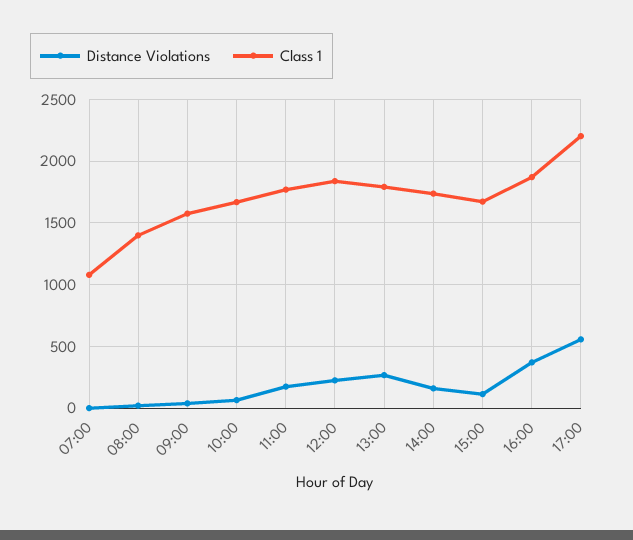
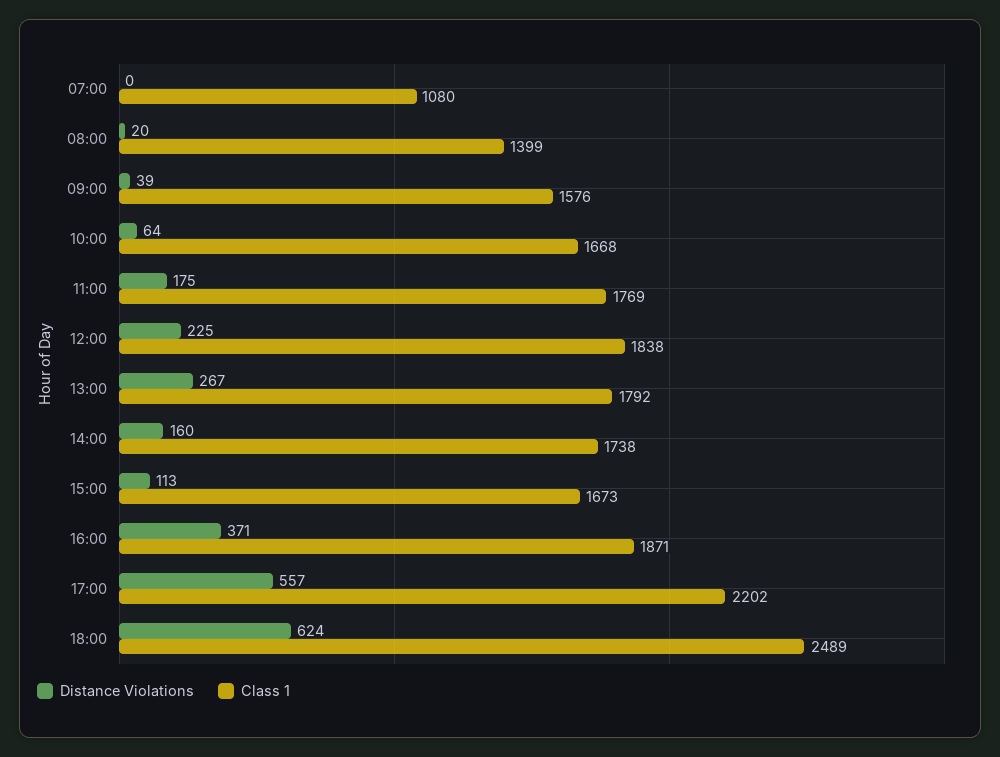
Distance Violations, 18:00: none -> 624
Class 1, 18:00: none -> 2489

